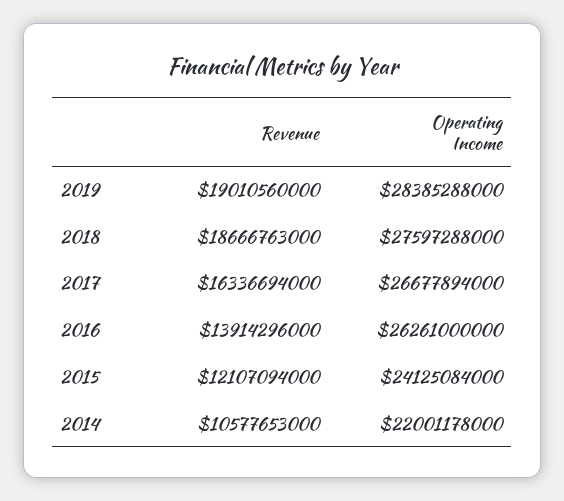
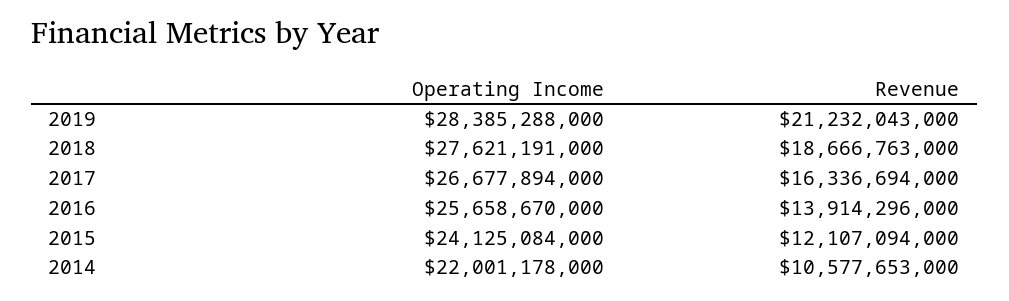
Revenue, 2019: 19010560000 -> 21232043000
Operating Income, 2018: 27597288000 -> 27621191000
Operating Income, 2016: 26261000000 -> 25658670000

